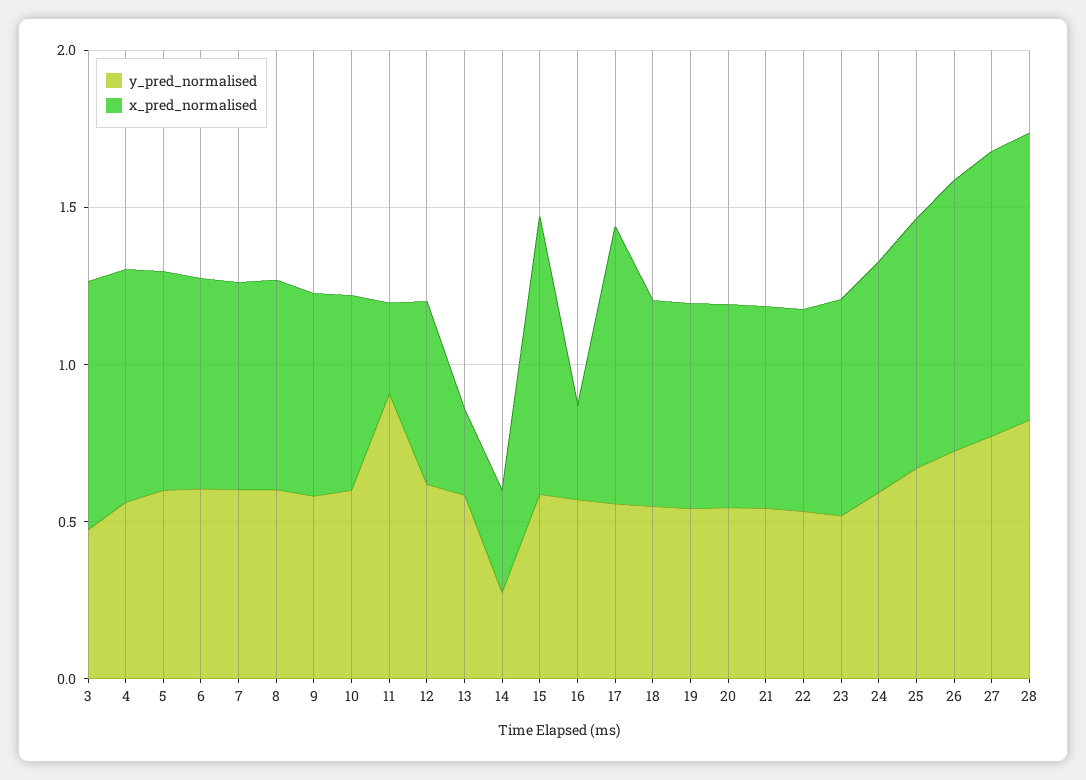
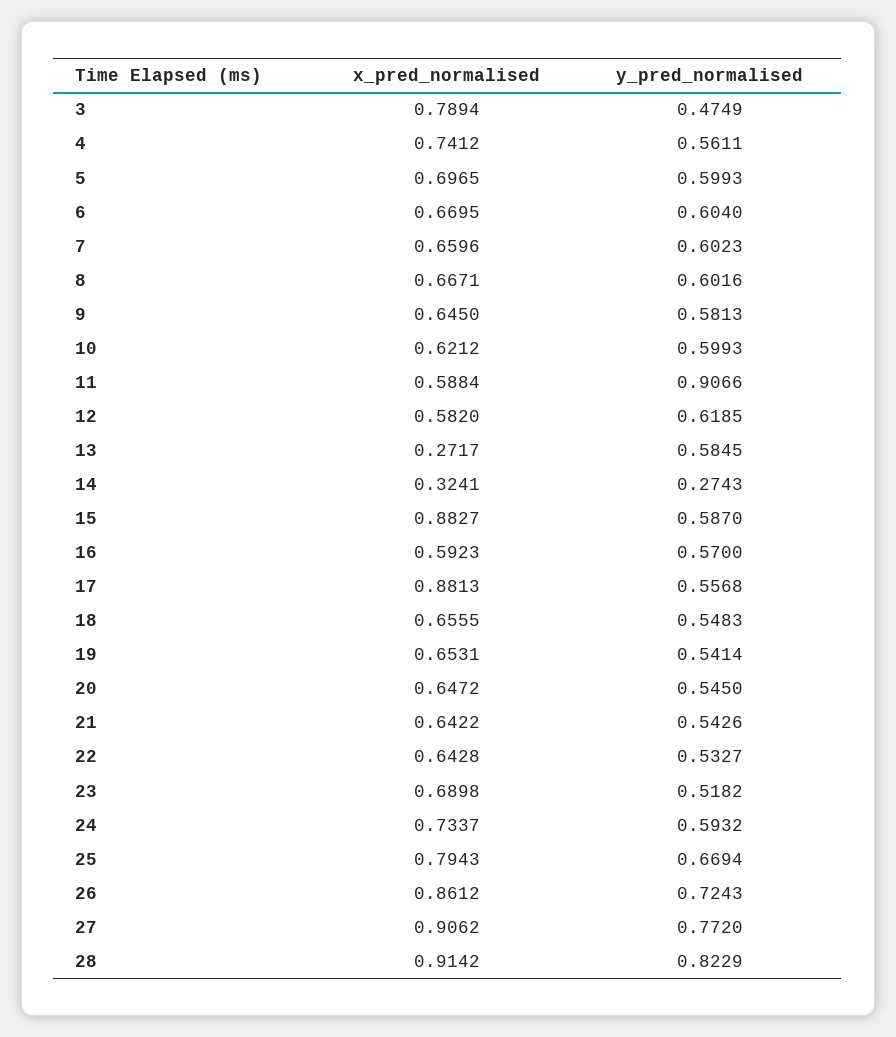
x_pred_normalised, 11: 0.3 -> 0.5884
x_pred_normalised, 16: 0.3 -> 0.5923

